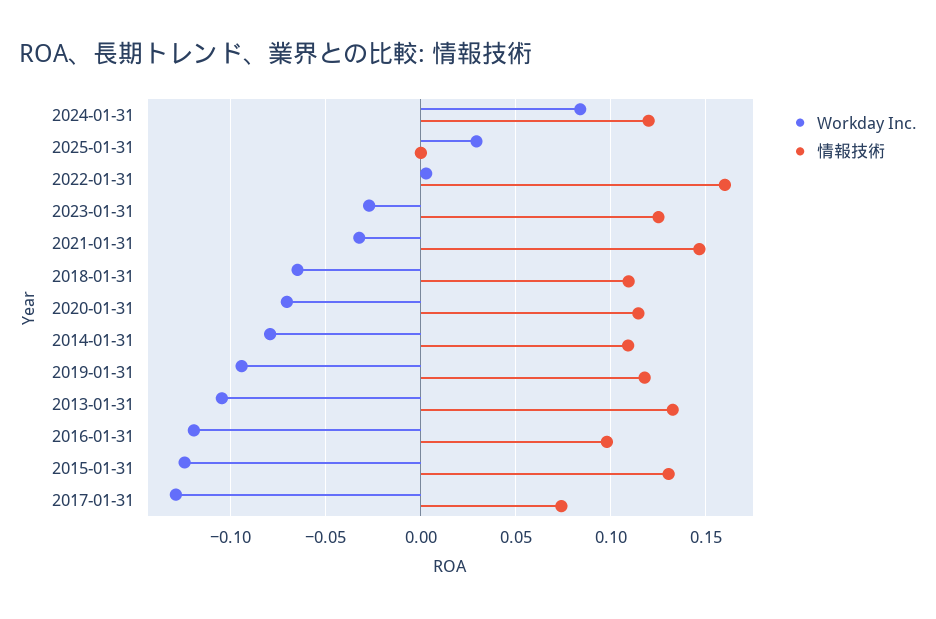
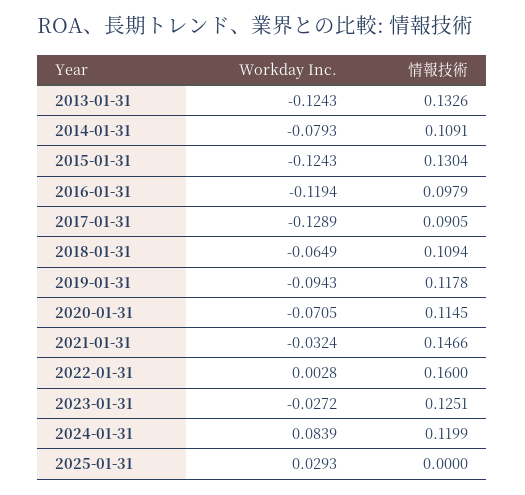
Workday Inc., 2013-01-31: -0.105 -> -0.1243
情報技術, 2017-01-31: 0.075 -> 0.0905

